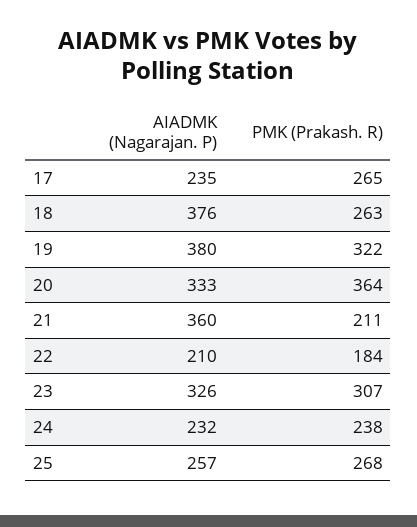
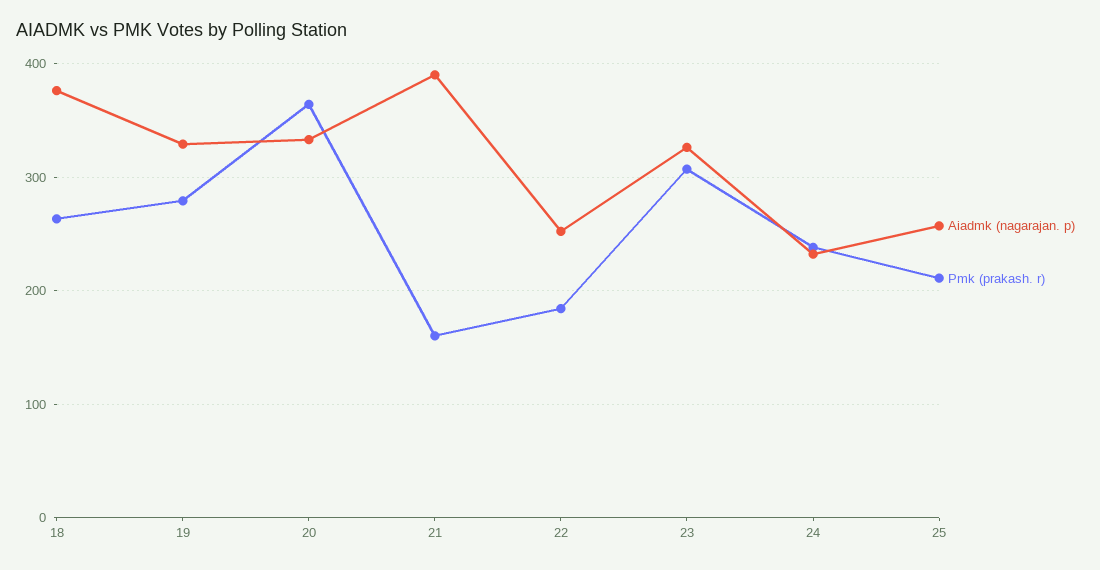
AIADMK (Nagarajan. P), 17: 235 -> none
PMK (Prakash. R), 17: 265 -> none
AIADMK (Nagarajan. P), 19: 380 -> 330
PMK (Prakash. R), 19: 322 -> 280
AIADMK (Nagarajan. P), 21: 360 -> 390
PMK (Prakash. R), 21: 211 -> 160
AIADMK (Nagarajan. P), 22: 210 -> 250
PMK (Prakash. R), 25: 268 -> 210

